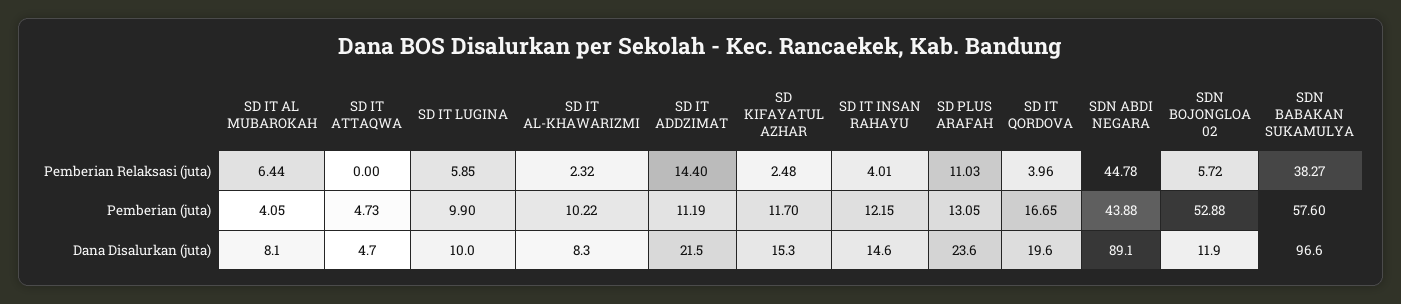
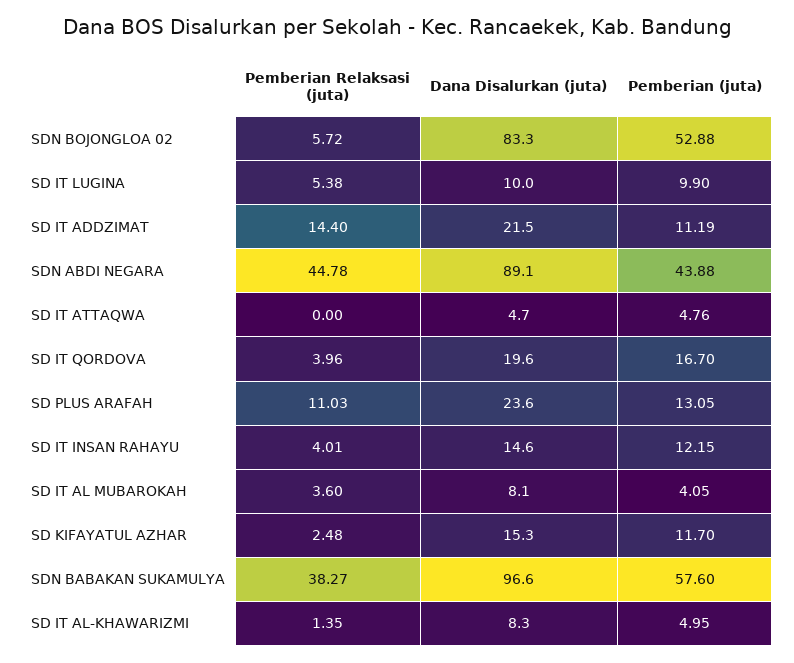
SD IT AL MUBAROKAH, Pemberian Relaksasi (juta): 6.44 -> 3.6
SD IT LUGINA, Pemberian Relaksasi (juta): 5.85 -> 5.38
SD IT AL-KHAWARIZMI, Pemberian Relaksasi (juta): 2.32 -> 1.35
SD IT ATTAQWA, Pemberian (juta): 4.73 -> 4.76
SD IT AL-KHAWARIZMI, Pemberian (juta): 10.22 -> 4.95
SD IT QORDOVA, Pemberian (juta): 16.65 -> 16.7
SDN BOJONGLOA 02, Dana Disalurkan (juta): 11.9 -> 83.3

